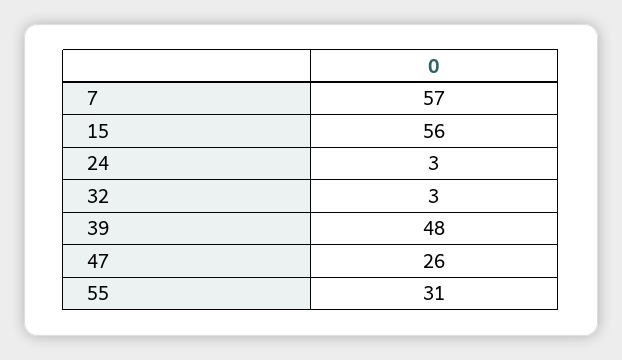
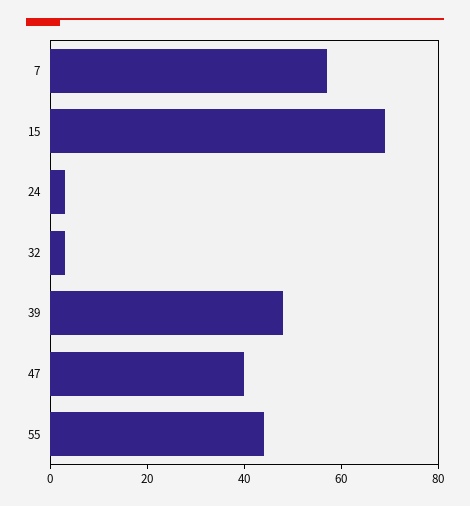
15: 56 -> 70
47: 26 -> 40
55: 31 -> 45

